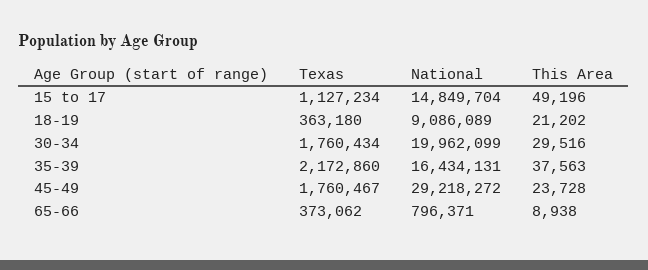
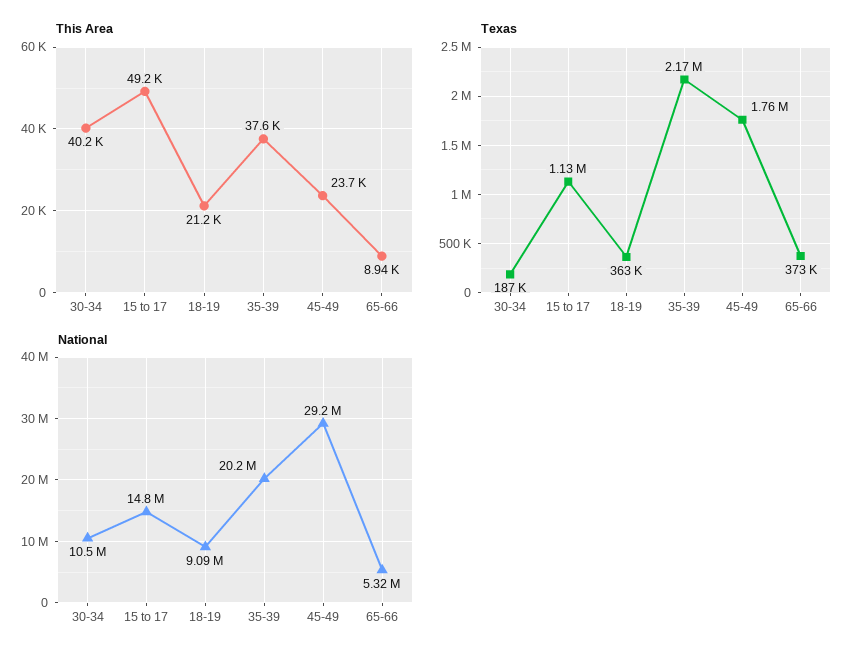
Texas, 30-34: 1760434 -> 187000
National, 30-34: 19962099 -> 10500000
This Area, 30-34: 29516 -> 40200
National, 35-39: 16434131 -> 20200000
National, 65-66: 796371 -> 5320000

